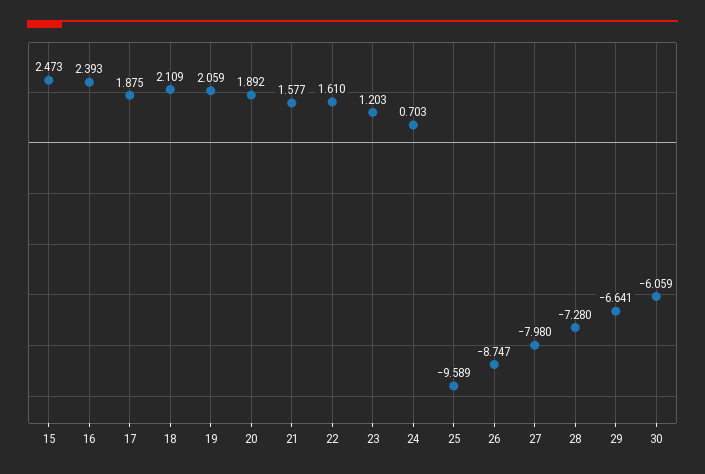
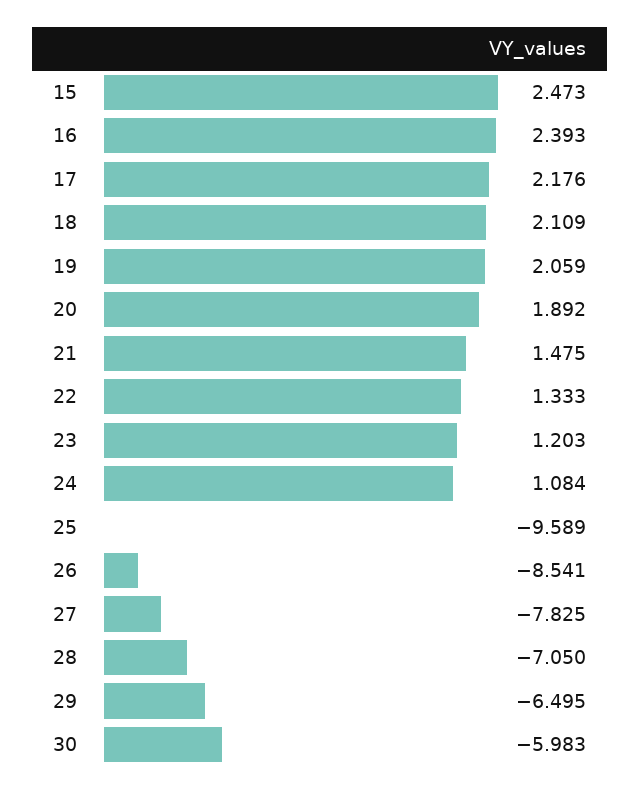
17: 1.875 -> 2.176
21: 1.577 -> 1.475
22: 1.61 -> 1.333
24: 0.703 -> 1.084
26: -8.747 -> -8.541
27: -7.98 -> -7.825
28: -7.28 -> -7.05
29: -6.641 -> -6.495
30: -6.059 -> -5.983

